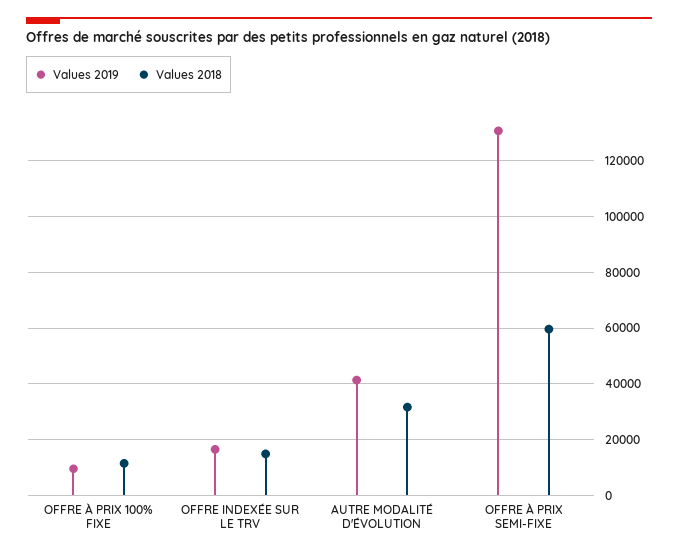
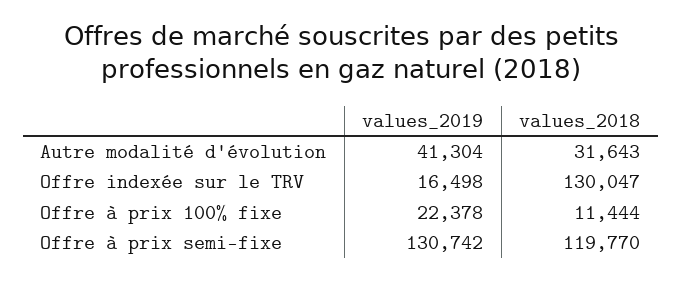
Values 2019, OFFRE À PRIX 100% FIXE: 10000 -> 22378
Values 2018, OFFRE INDEXÉE SUR LE TRV: 15000 -> 130047
Values 2018, OFFRE À PRIX SEMI-FIXE: 60000 -> 119770

